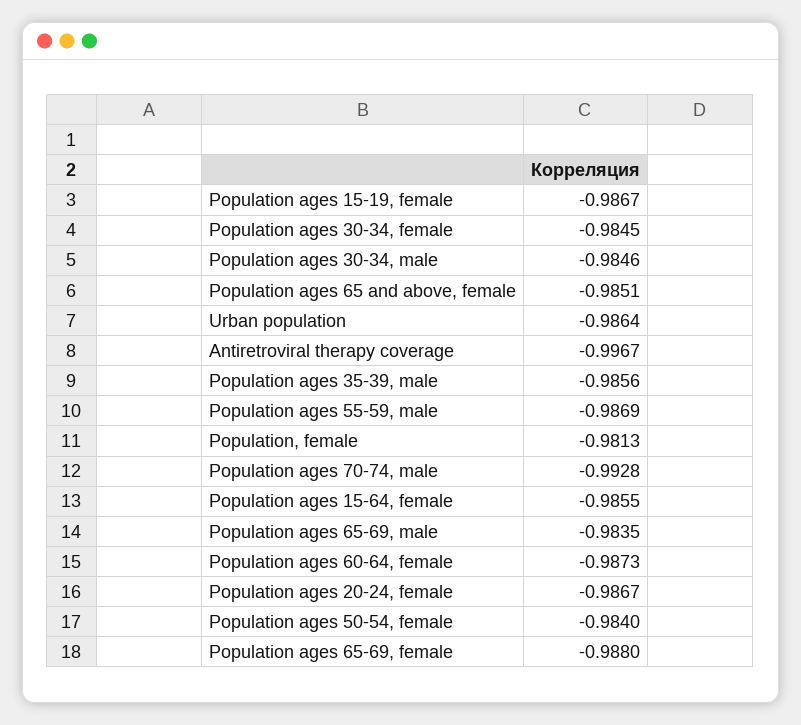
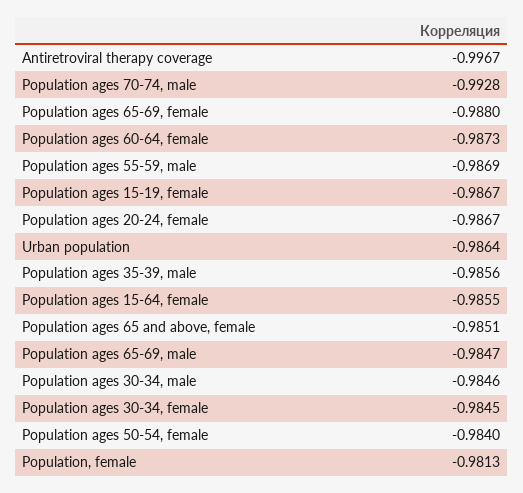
Population ages 65-69, male: -0.9835 -> -0.9847

